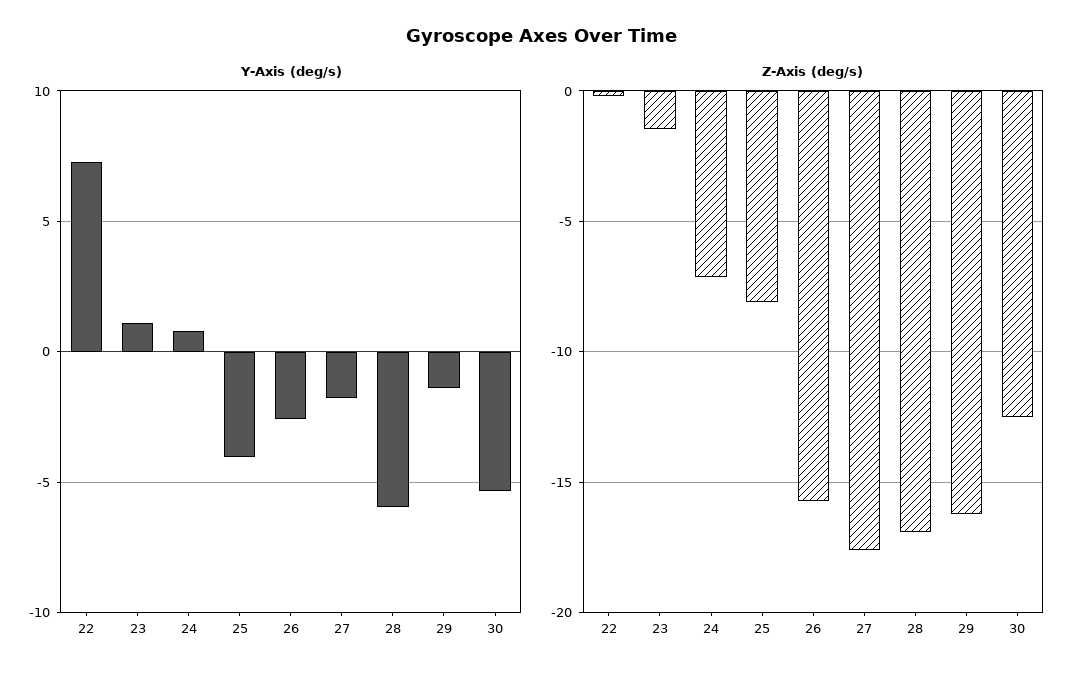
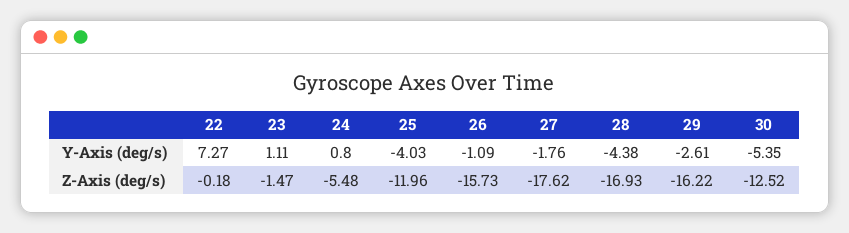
Y-Axis (deg/s), 26: -2.5 -> -1.09
Y-Axis (deg/s), 28: -6 -> -4.38
Y-Axis (deg/s), 29: -1.5 -> -2.61
Z-Axis (deg/s), 24: -7 -> -5.48
Z-Axis (deg/s), 25: -8 -> -11.96

